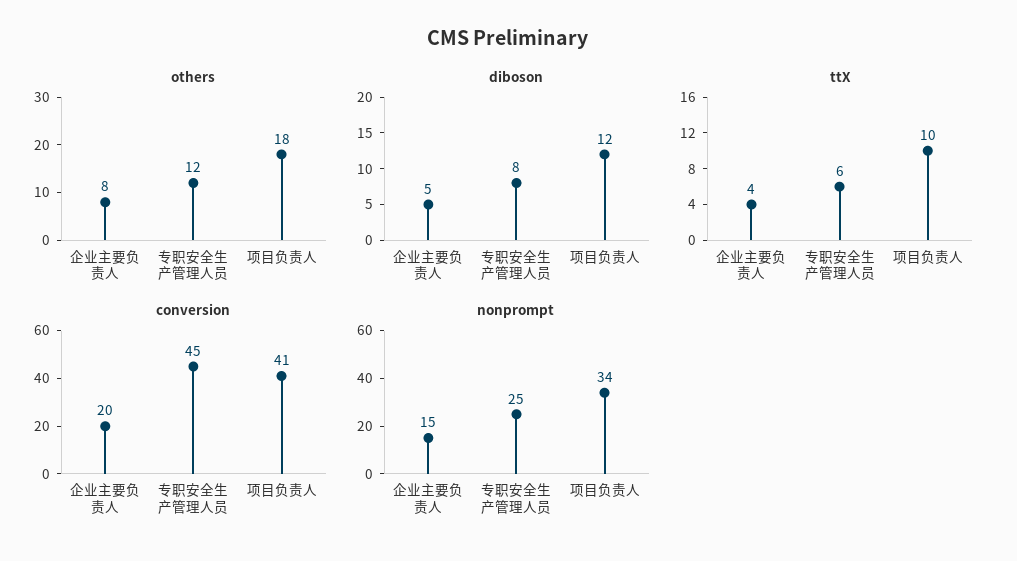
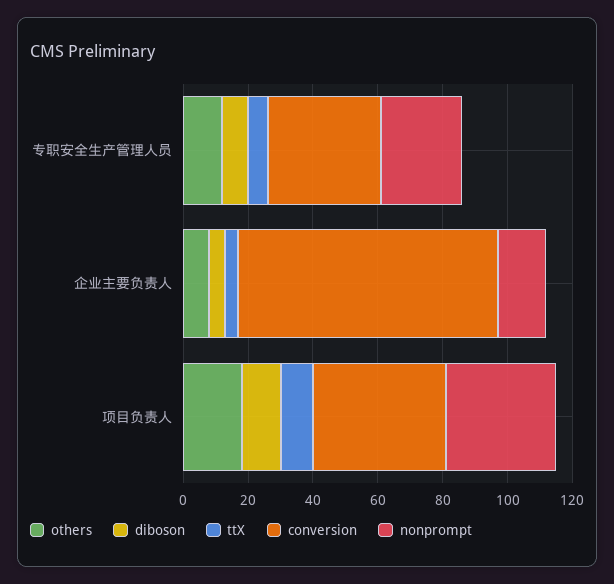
conversion, 企业主要负责人: 20 -> 80
conversion, 专职安全生产管理人员: 45 -> 35

